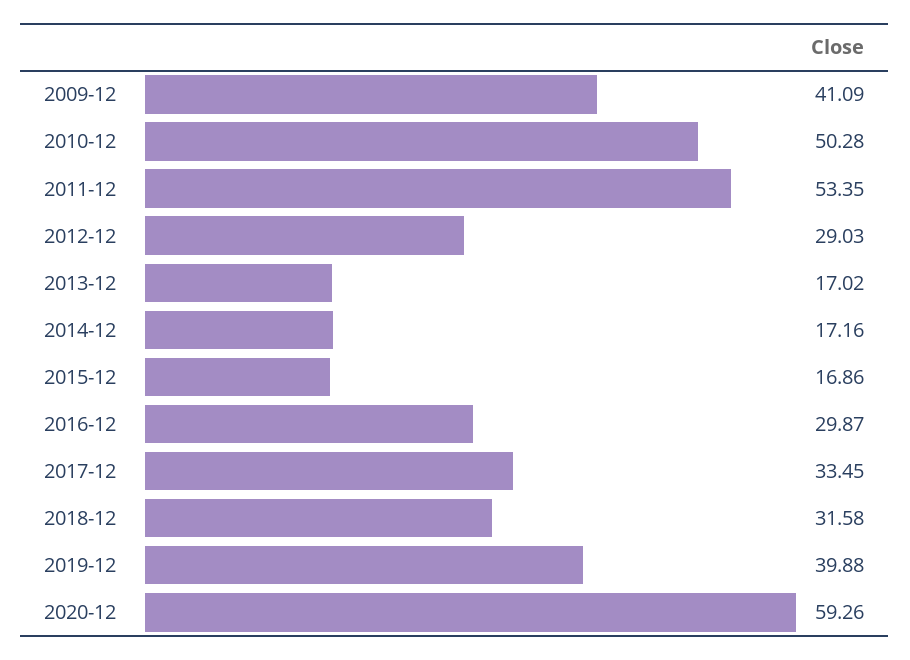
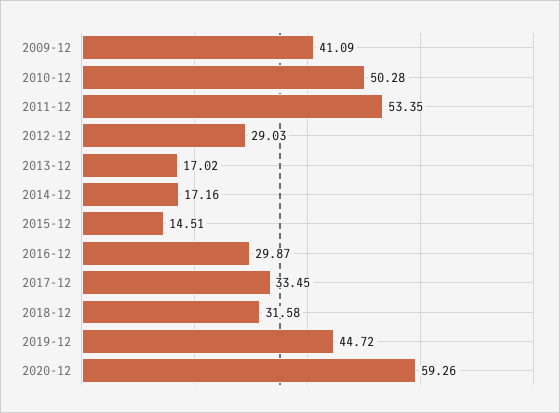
2015-12: 16.86 -> 14.51
2019-12: 39.88 -> 44.72

